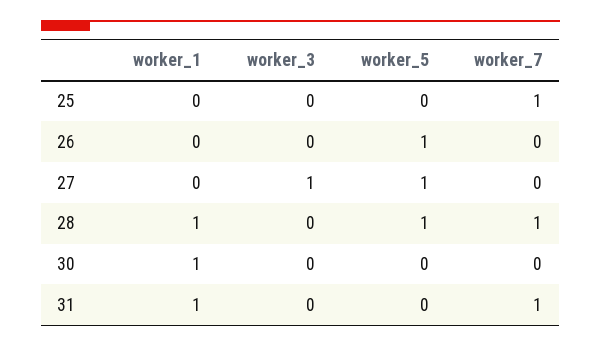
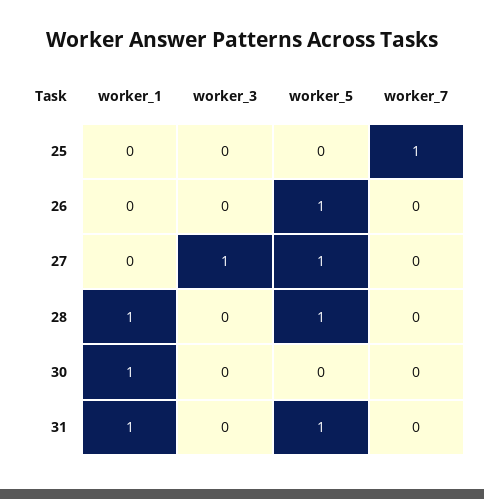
worker_7, 28: 1 -> 0
worker_5, 31: 0 -> 1
worker_7, 31: 1 -> 0

